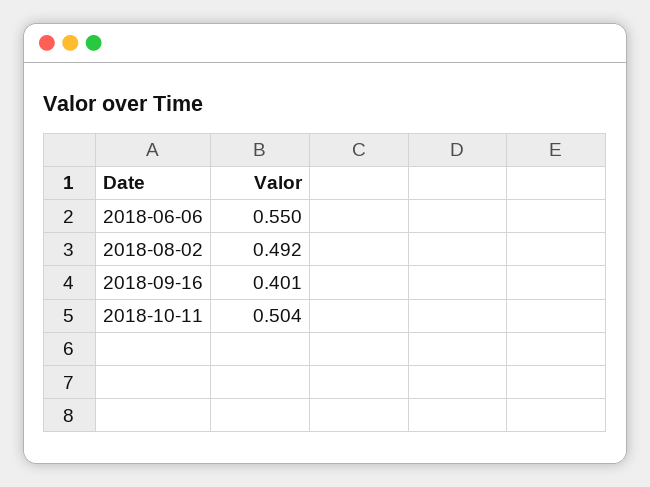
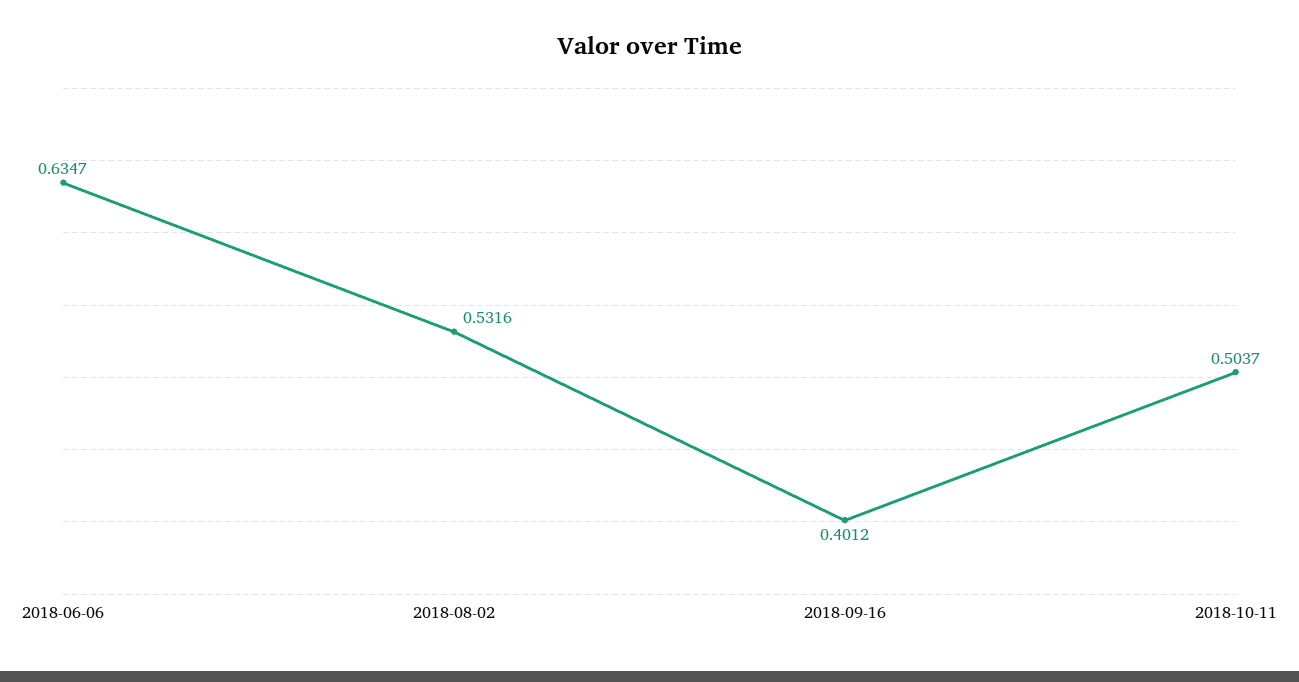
2018-06-06: 0.55 -> 0.6347
2018-08-02: 0.492 -> 0.5316

